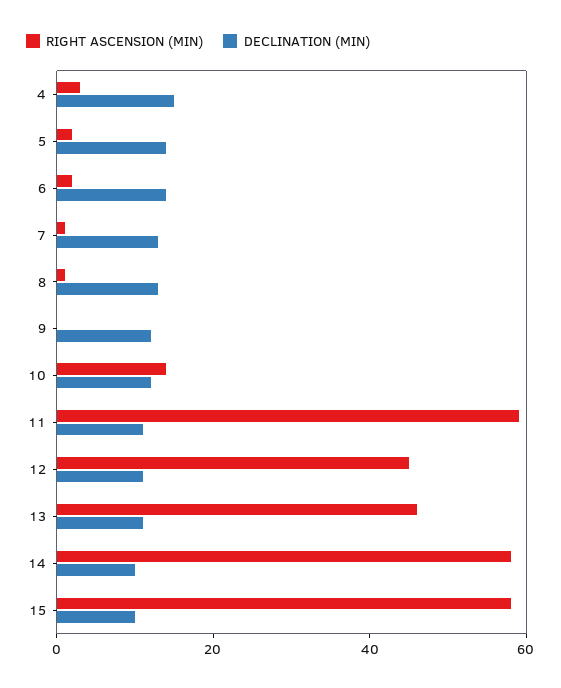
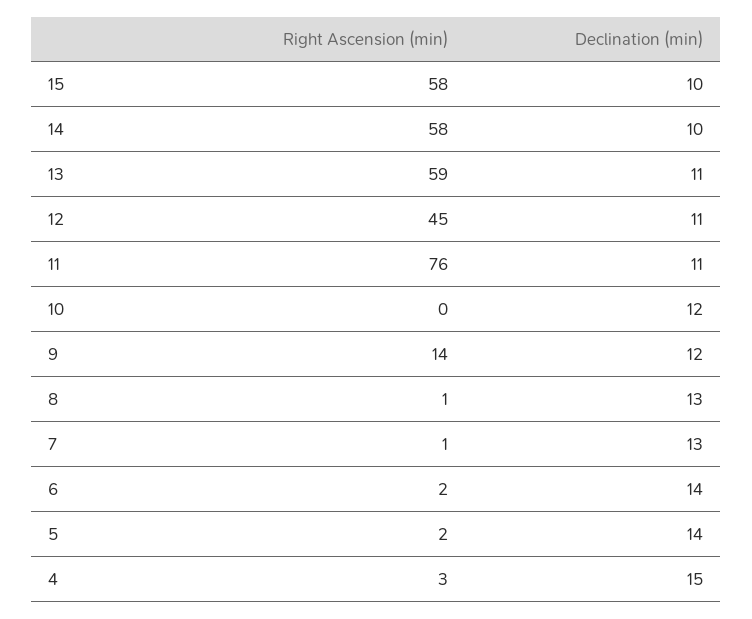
RIGHT ASCENSION (MIN), 9: 0 -> 14
RIGHT ASCENSION (MIN), 10: 15 -> 0
RIGHT ASCENSION (MIN), 11: 60 -> 76
RIGHT ASCENSION (MIN), 13: 45 -> 59

